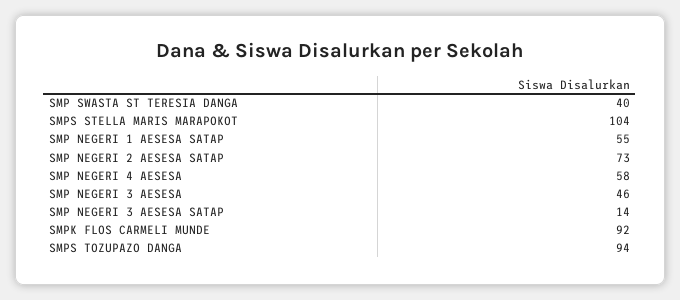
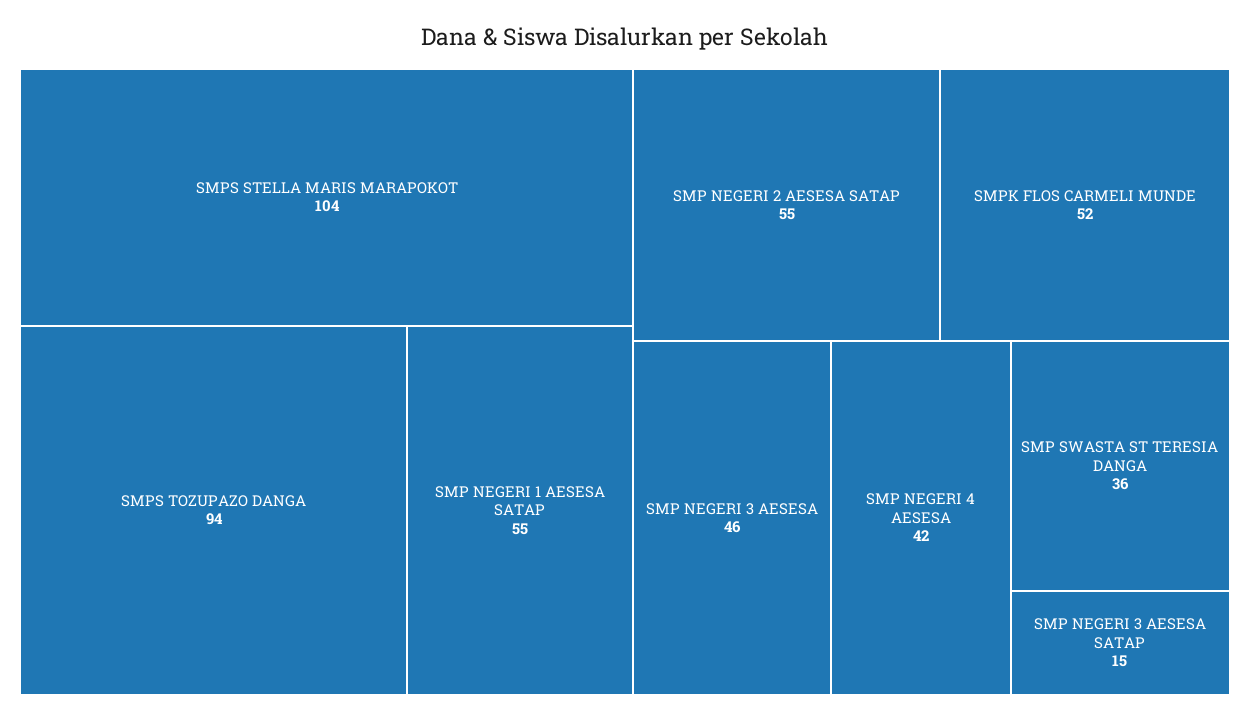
SMP SWASTA ST TERESIA DANGA: 40 -> 36
SMP NEGERI 2 AESESA SATAP: 73 -> 55
SMP NEGERI 4 AESESA: 58 -> 42
SMP NEGERI 3 AESESA SATAP: 14 -> 15
SMPK FLOS CARMELI MUNDE: 92 -> 52

